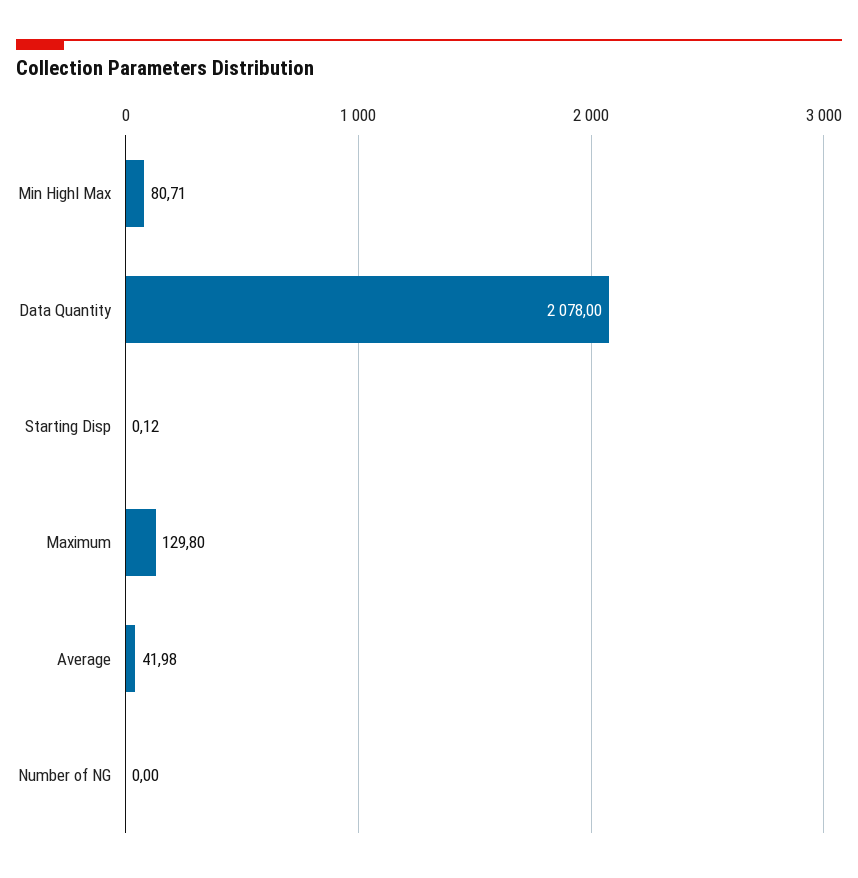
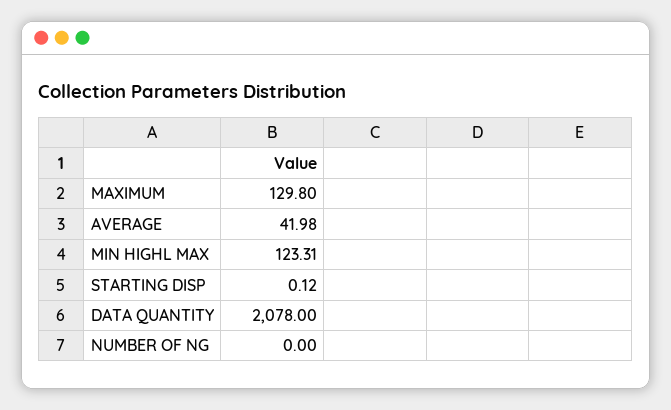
Min Highl Max: 80.71 -> 123.31

